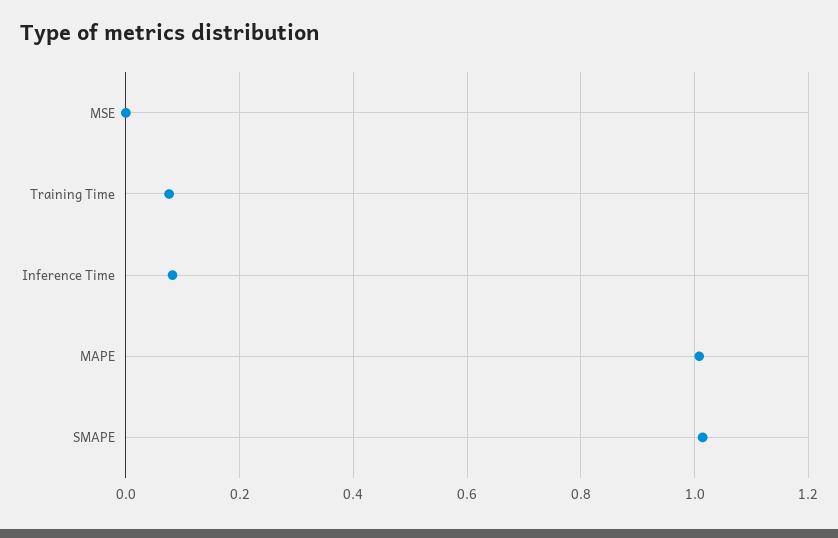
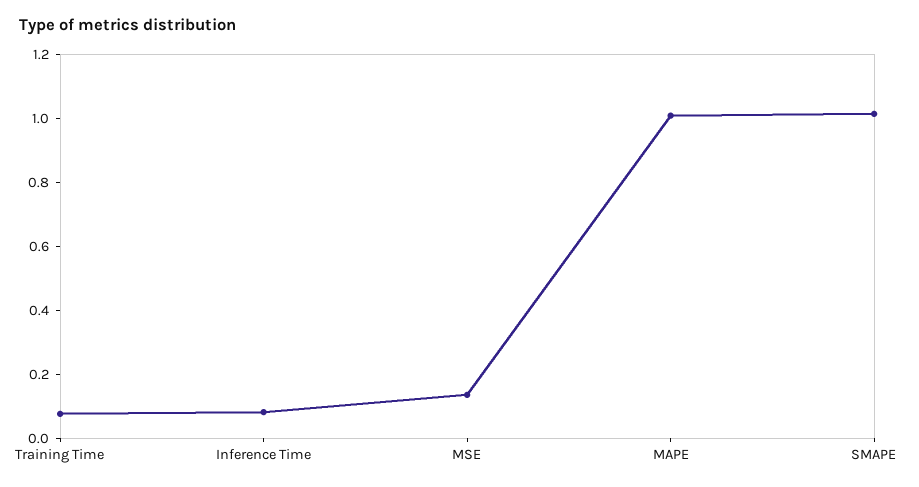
MSE: 0 -> 0.15

